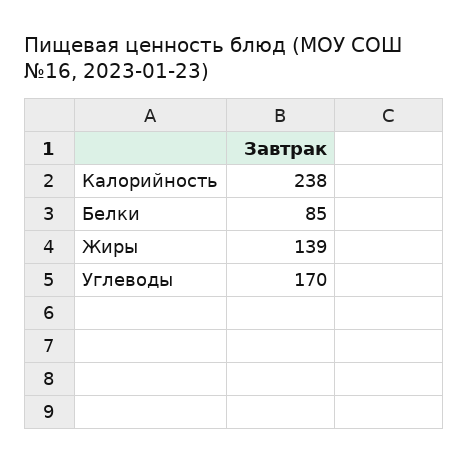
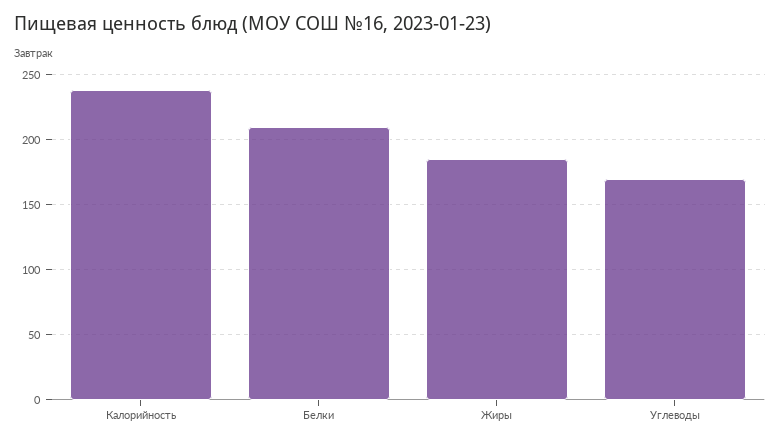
Белки: 85 -> 210
Жиры: 139 -> 185

